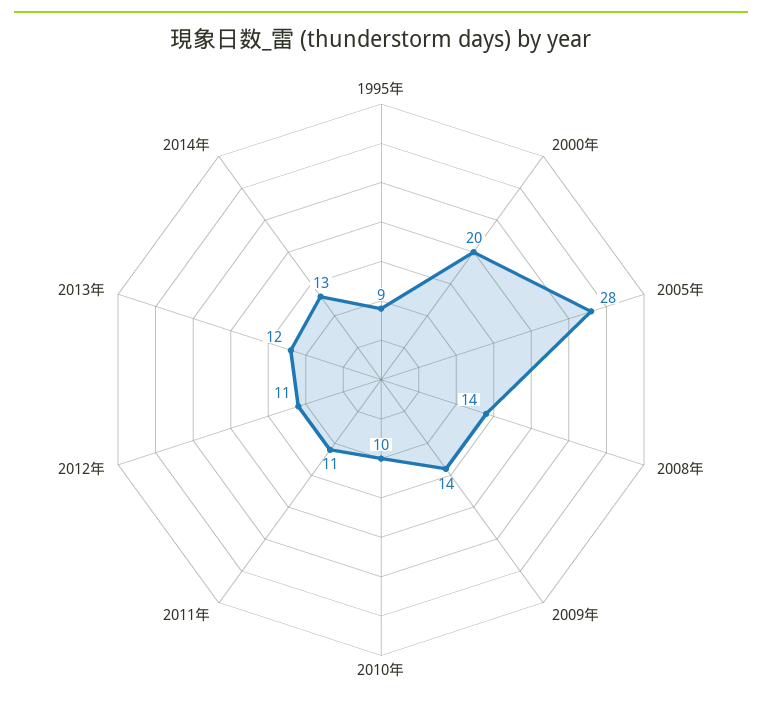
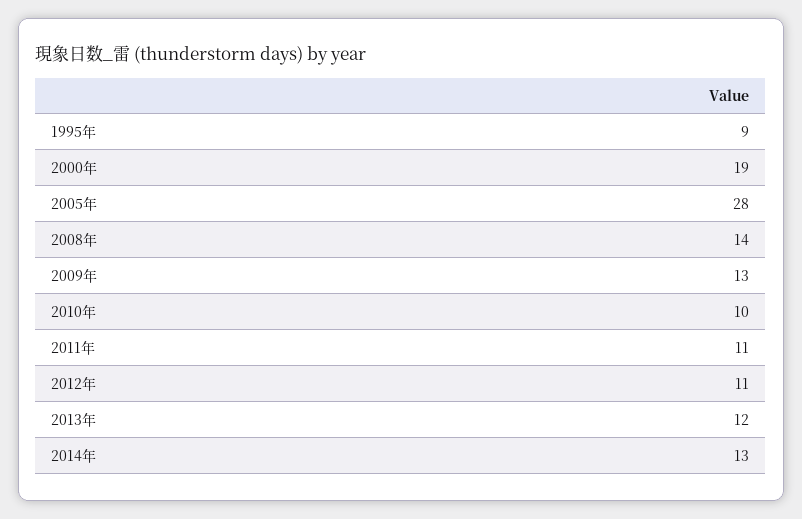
2000年: 20 -> 19
2009年: 14 -> 13

